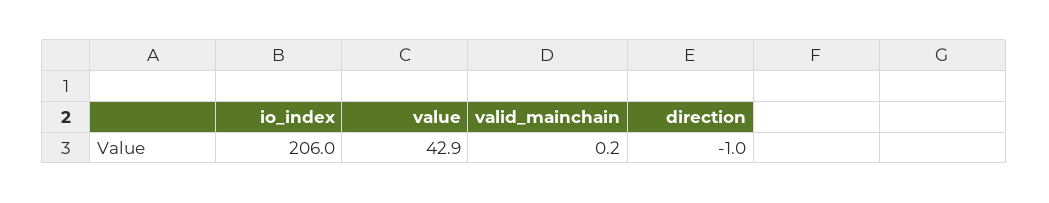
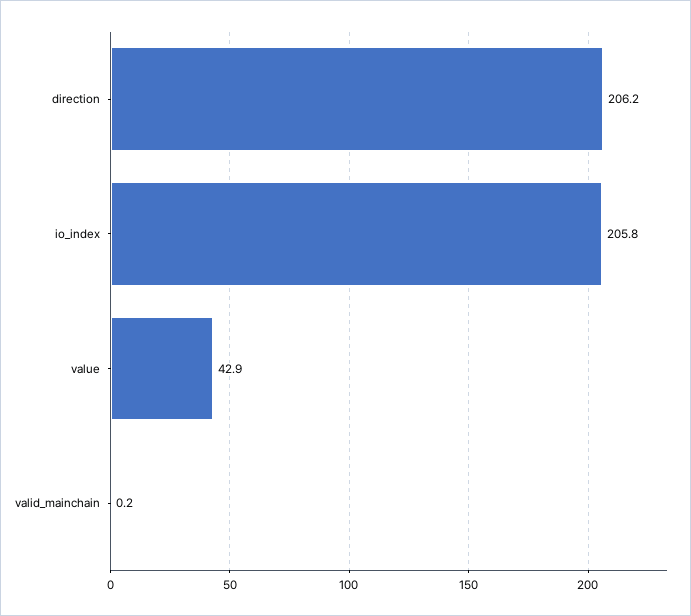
io_index: 206 -> 205.8
direction: -1 -> 206.2

